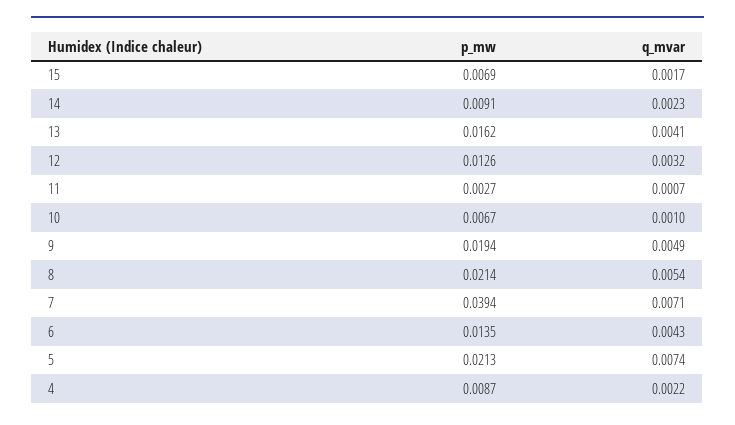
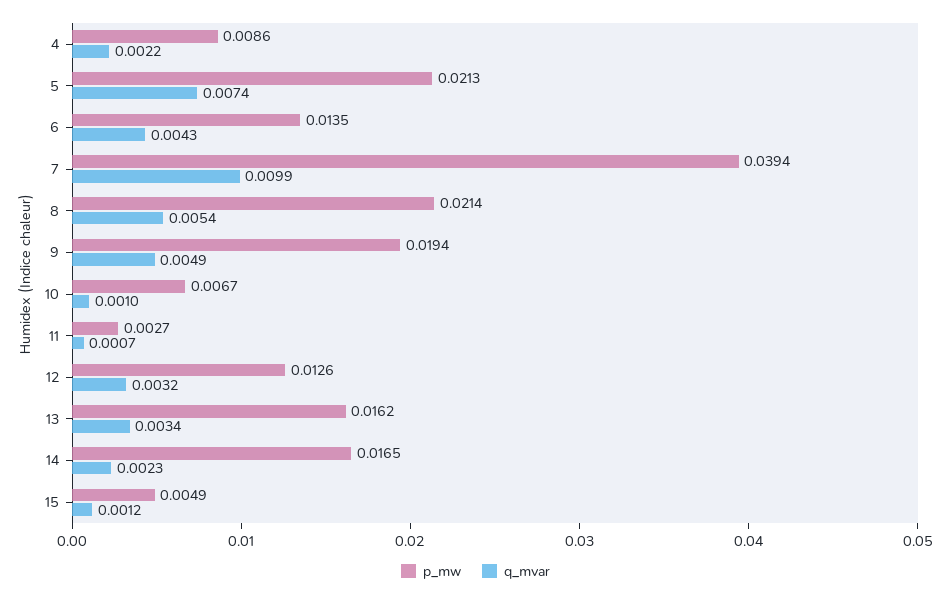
p_mw, 15: 0.0069 -> 0.0049
q_mvar, 15: 0.0017 -> 0.0012
p_mw, 14: 0.0091 -> 0.0165
q_mvar, 13: 0.0041 -> 0.0034
q_mvar, 7: 0.0071 -> 0.0099
p_mw, 4: 0.0087 -> 0.0086

